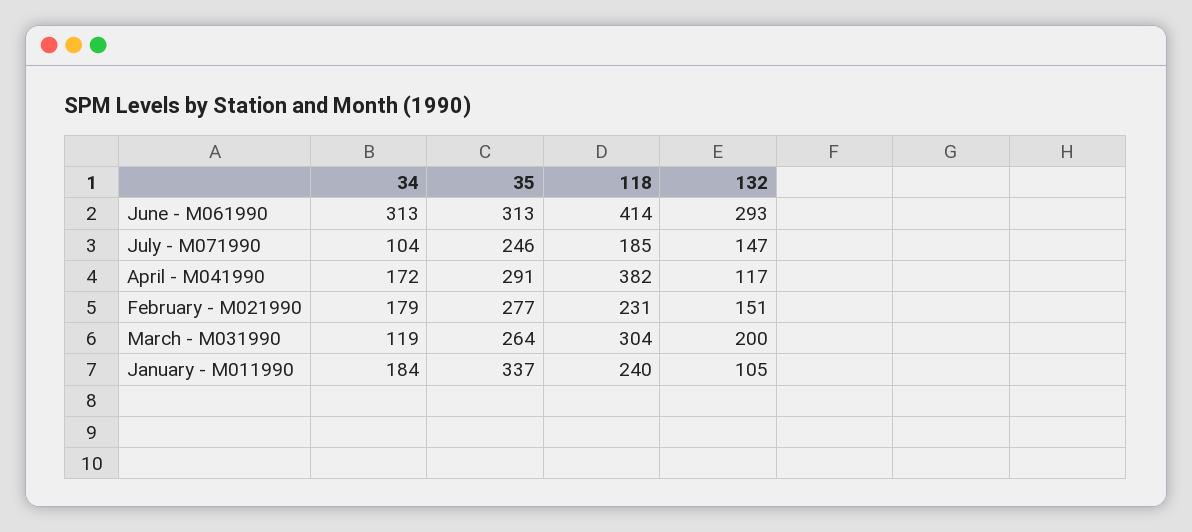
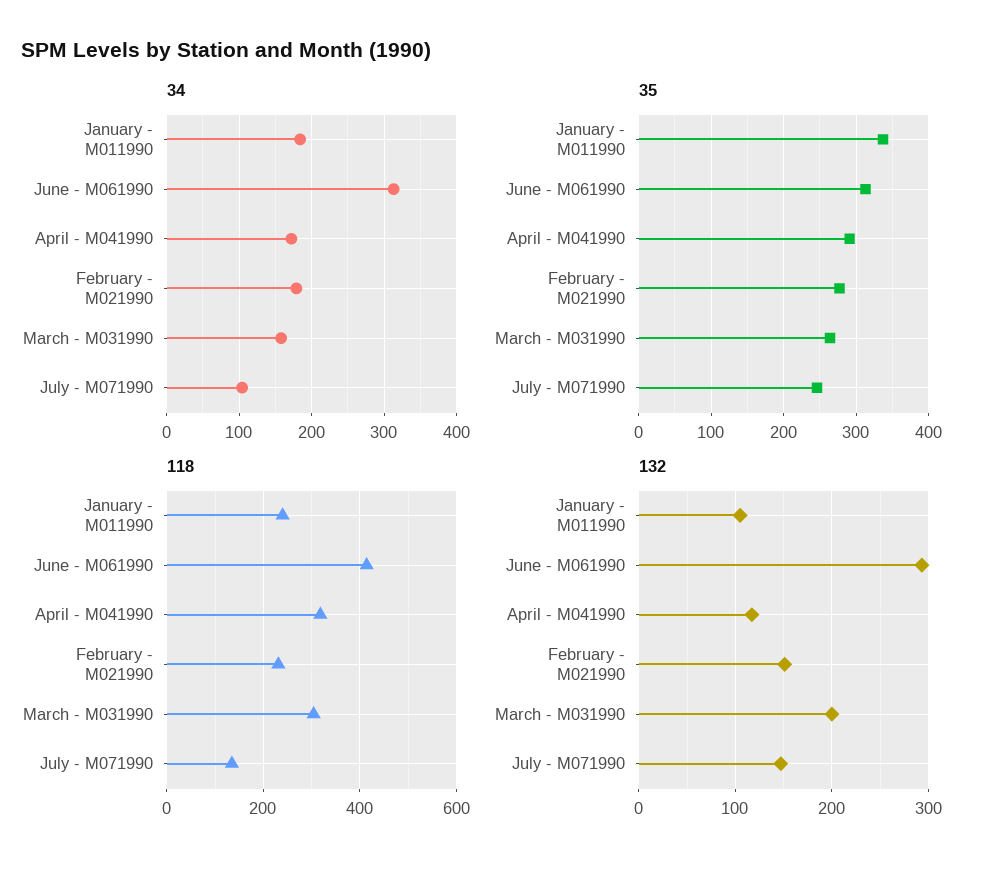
118, July - M071990: 185 -> 140
118, April - M041990: 382 -> 320
34, March - M031990: 119 -> 160

